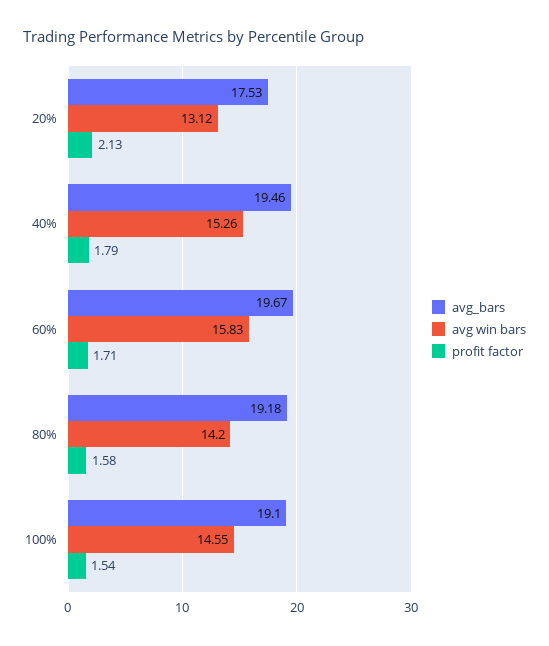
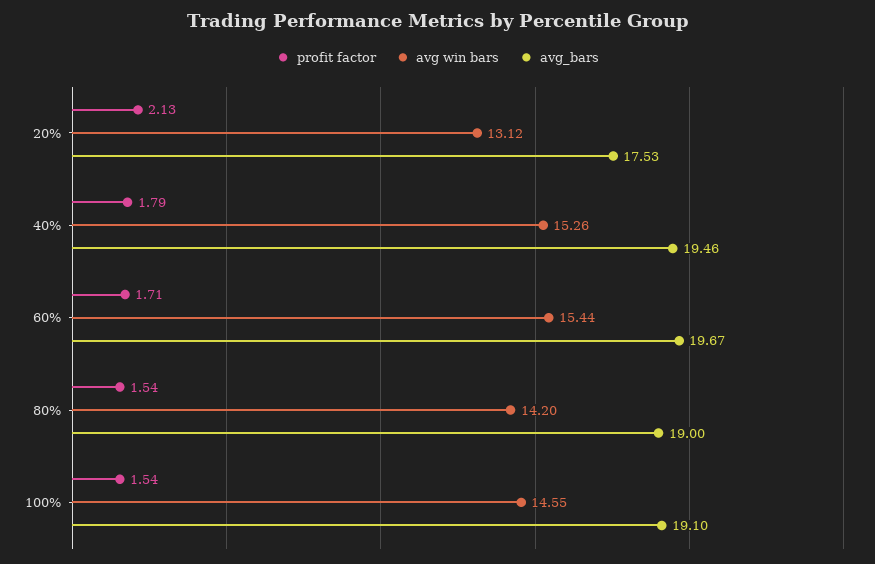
avg win bars, 60%: 15.83 -> 15.44
avg_bars, 80%: 19.18 -> 19
profit factor, 80%: 1.58 -> 1.54

